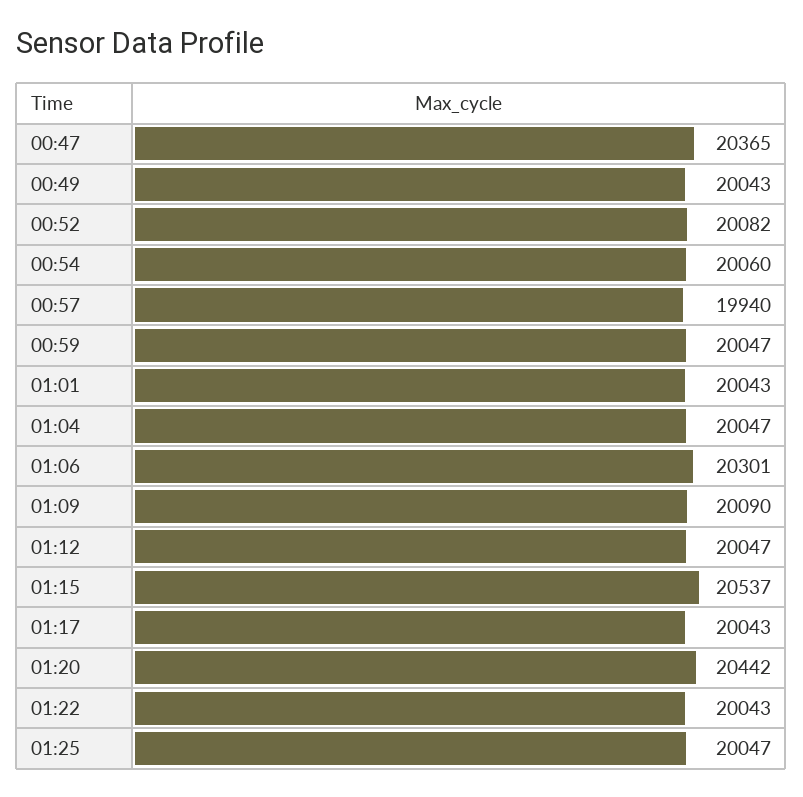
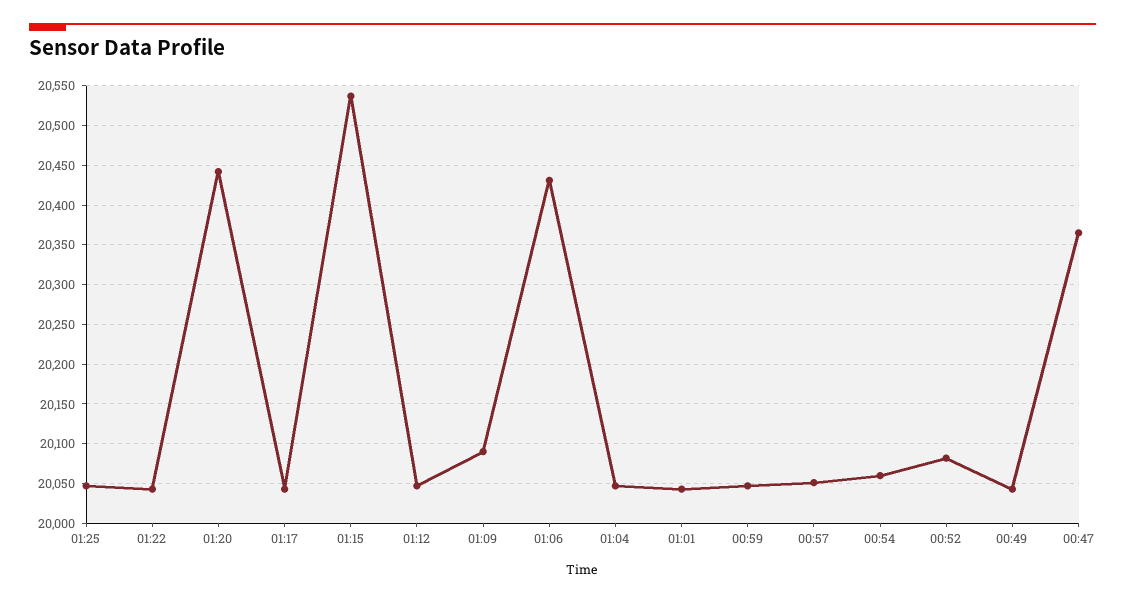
00:57: 19940 -> 20050
01:06: 20301 -> 20430

